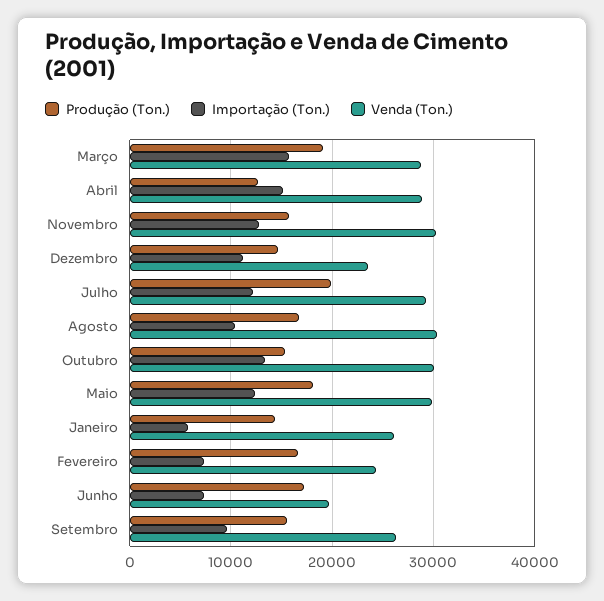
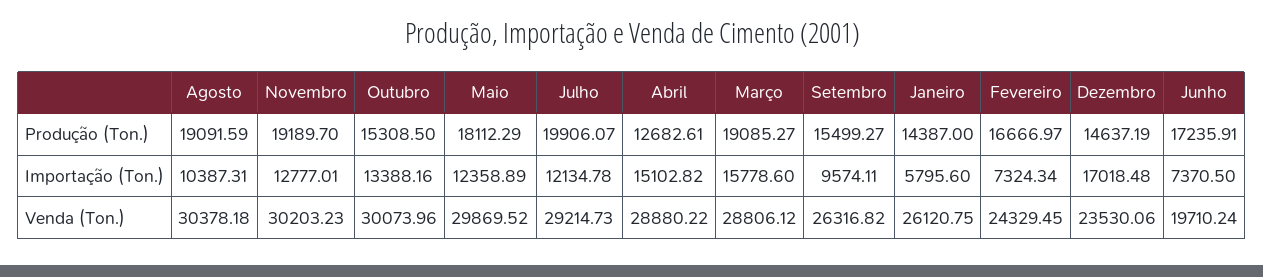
Produção (Ton.), Novembro: 16000 -> 19189.7
Importação (Ton.), Dezembro: 11000 -> 17018.48
Produção (Ton.), Agosto: 17000 -> 19091.59

